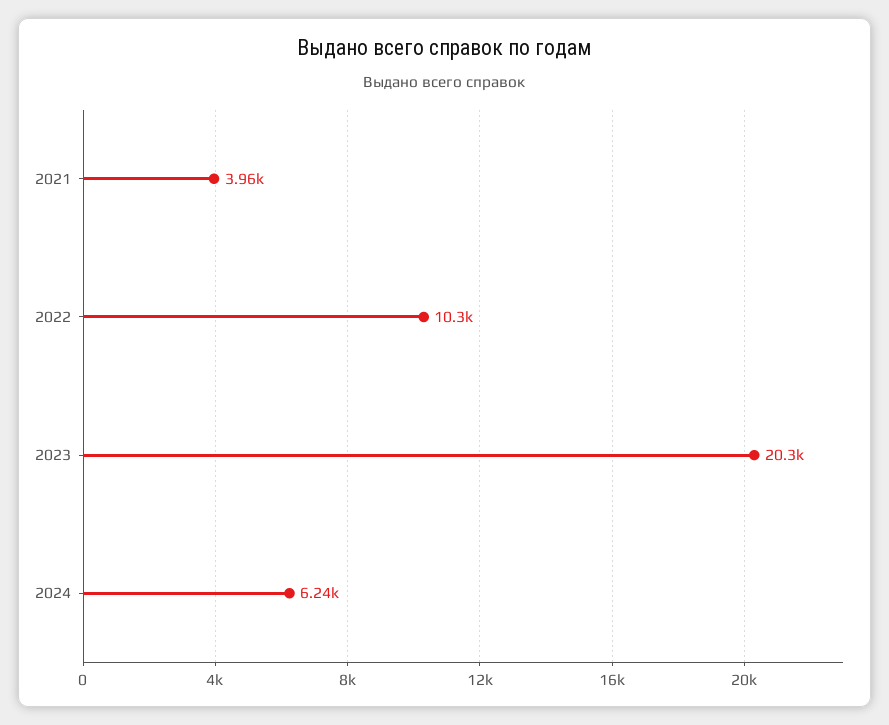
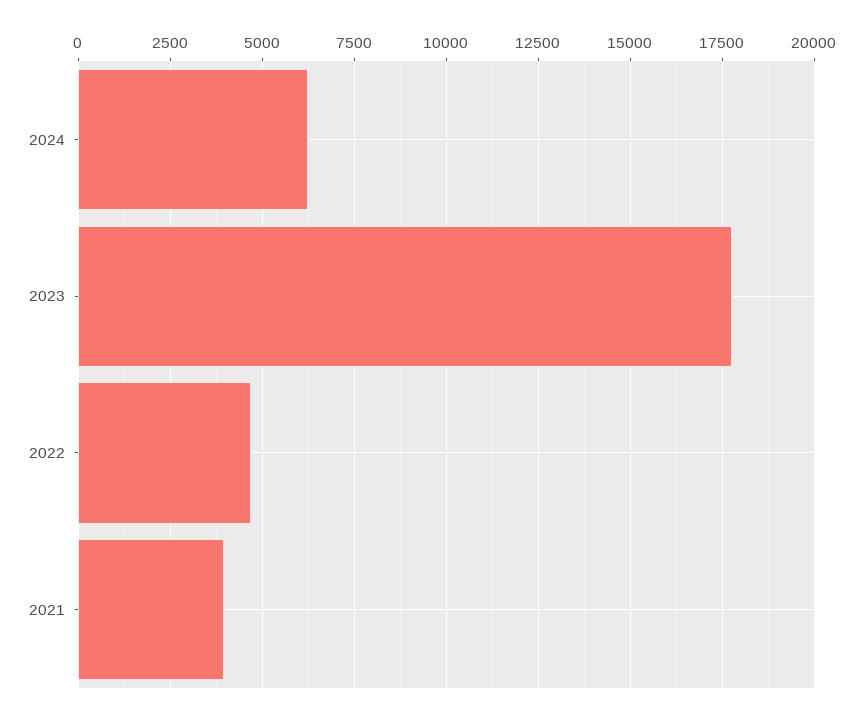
2022: 10300 -> 4750
2023: 20300 -> 17750

